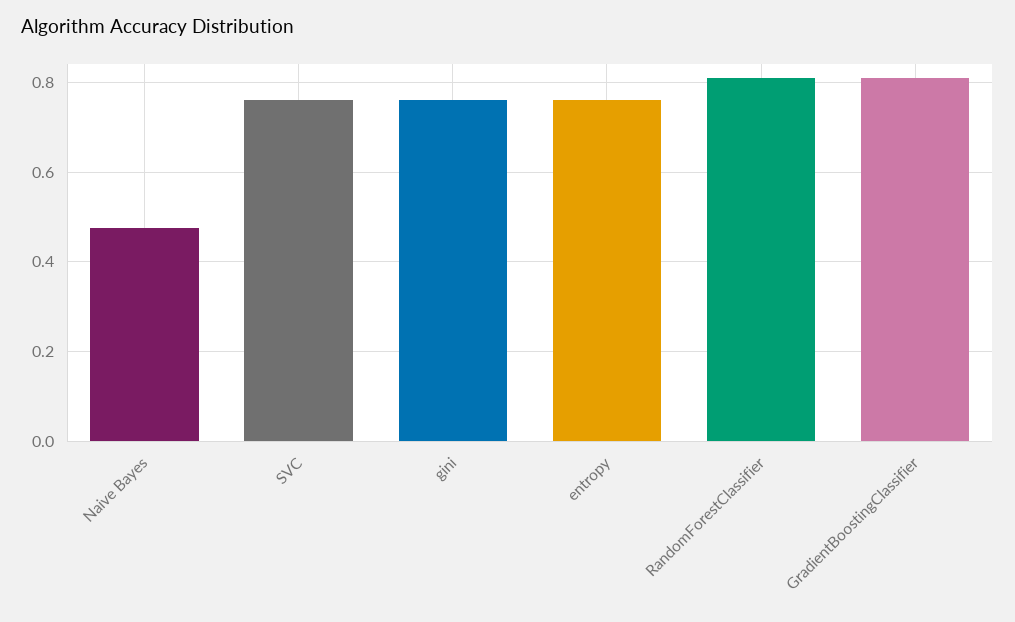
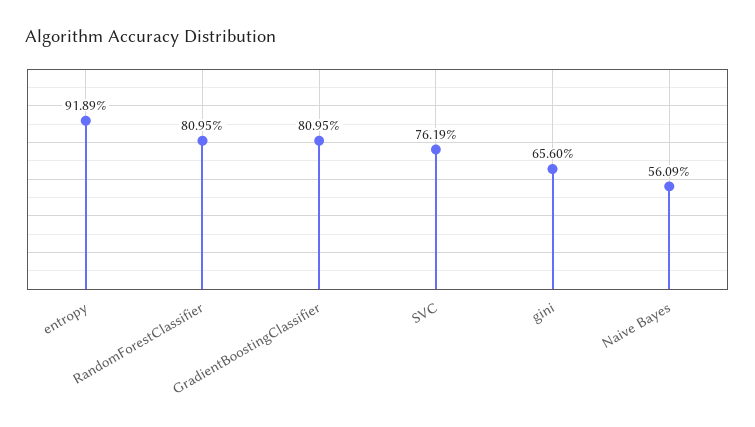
Naive Bayes: 0.48 -> 0.5609
gini: 0.76 -> 0.656
entropy: 0.76 -> 0.9189

